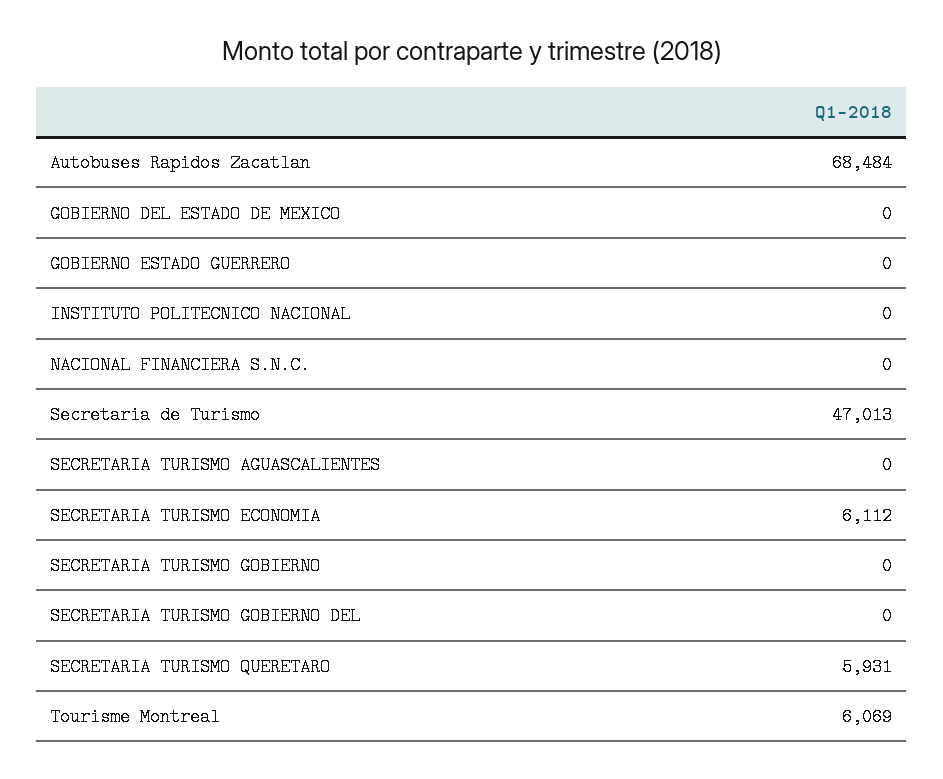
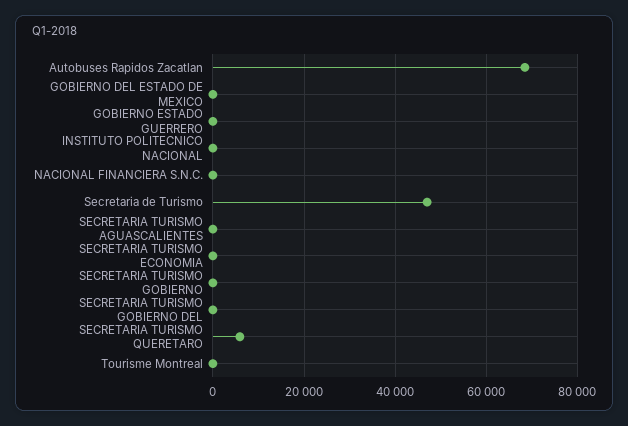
SECRETARIA TURISMO ECONOMIA: 6112 -> 0
Tourisme Montreal: 6069 -> 0

